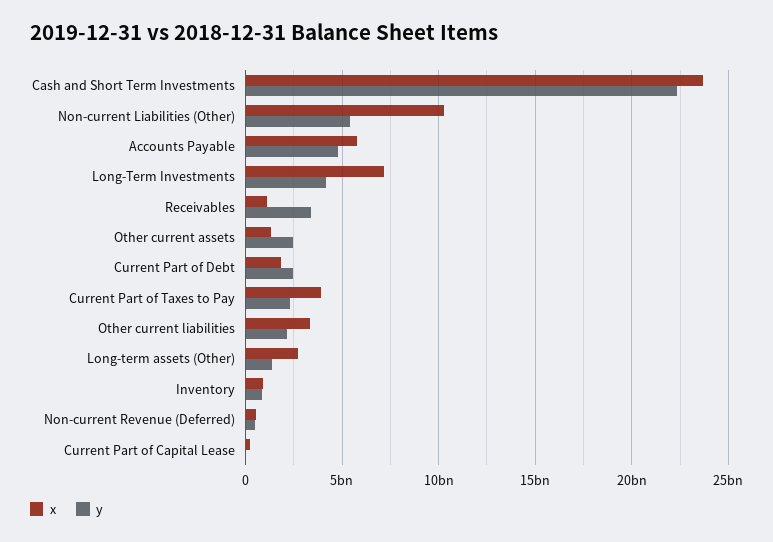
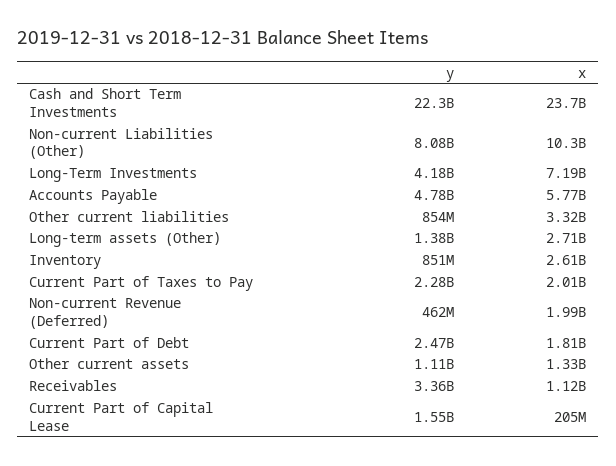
y, Non-current Liabilities (Other): 5500000000 -> 8080000000
y, Other current assets: 2500000000 -> 1110000000
x, Current Part of Taxes to Pay: 4000000000 -> 2010000000
y, Other current liabilities: 2000000000 -> 854000000
x, Inventory: 1000000000 -> 2610000000
x, Non-current Revenue (Deferred): 500000000 -> 1990000000
y, Current Part of Capital Lease: 0 -> 1550000000

